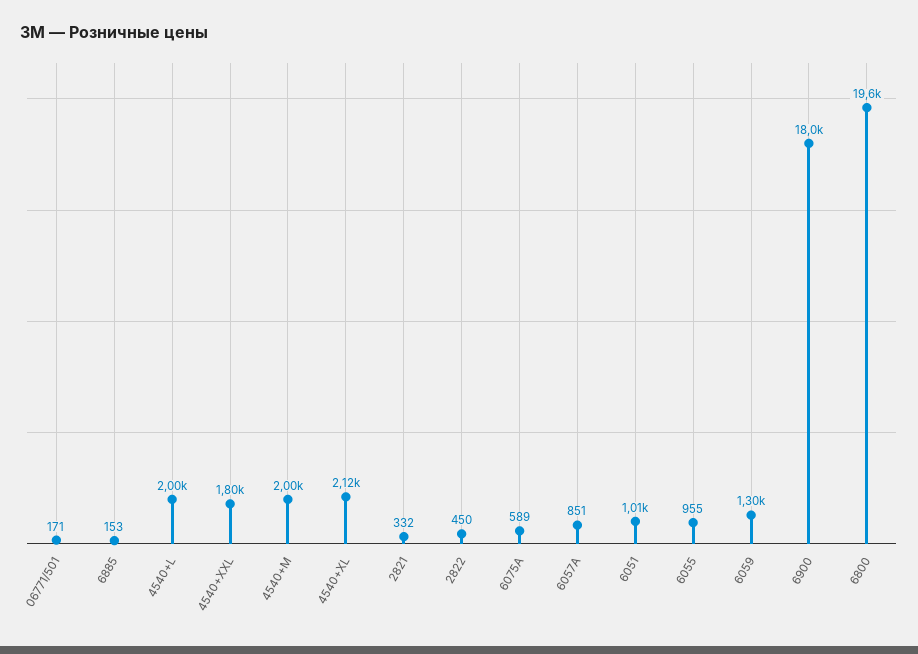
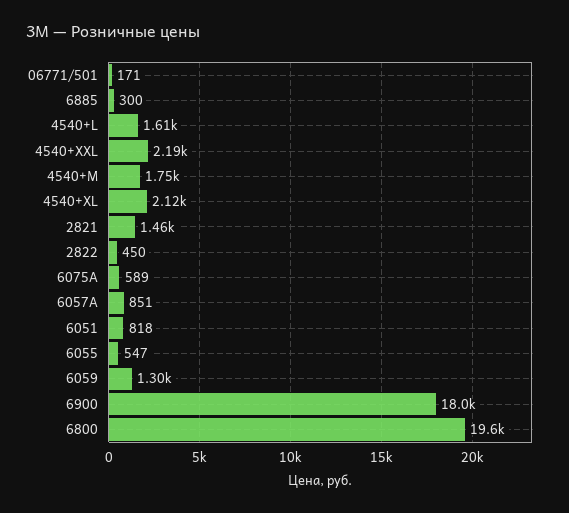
6885: 153 -> 300
4540+L: 2000 -> 1610
4540+XXL: 1800 -> 2190
4540+M: 2000 -> 1750
2821: 332 -> 1460
6051: 1010 -> 818
6055: 955 -> 547

